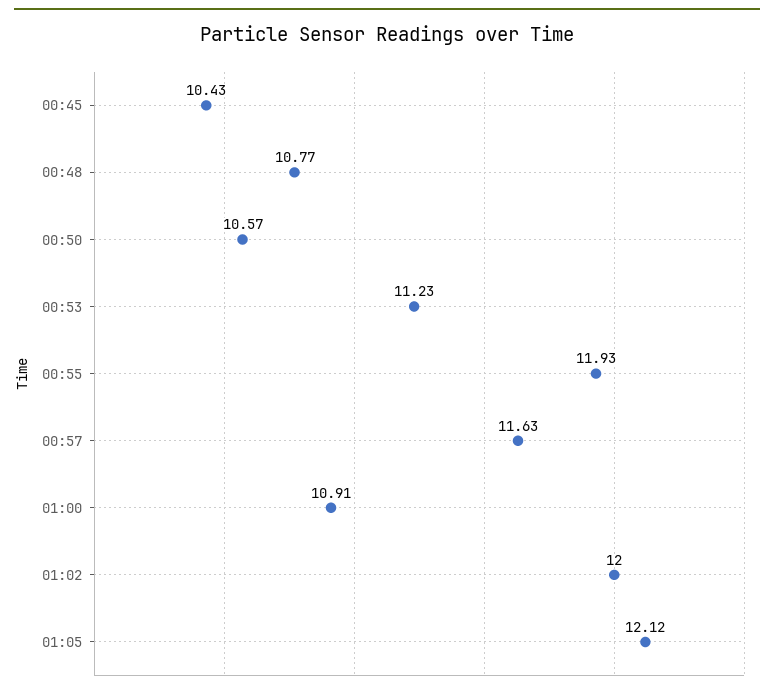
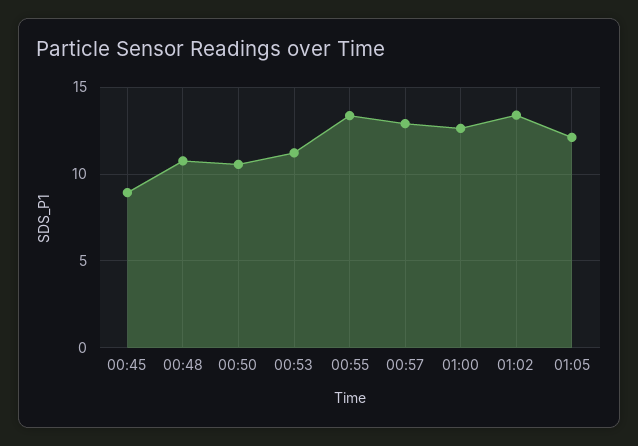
00:45: 10.43 -> 9
00:55: 11.93 -> 13.5
00:57: 11.63 -> 13
01:00: 10.91 -> 12.5
01:02: 12 -> 13.5

